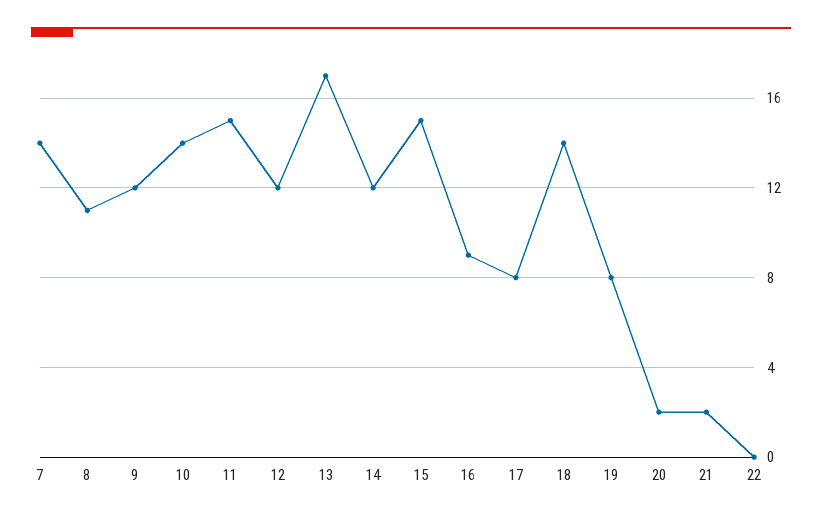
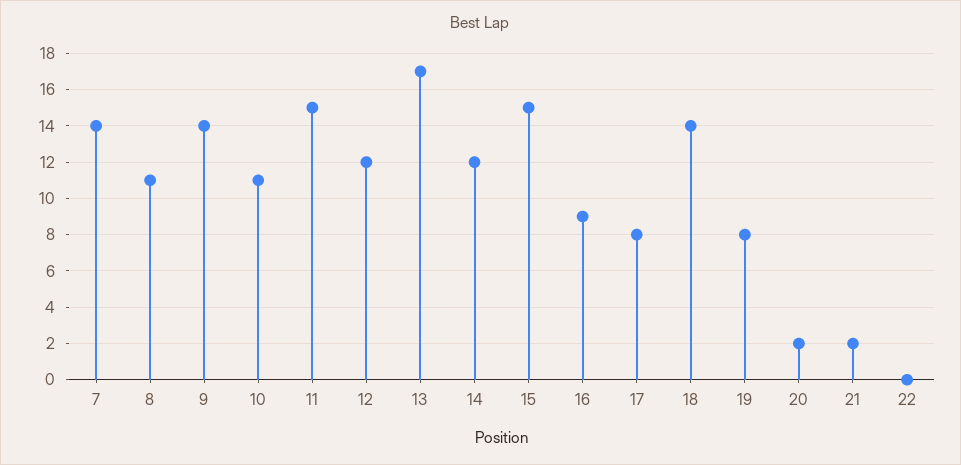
9: 12 -> 14
10: 14 -> 11

